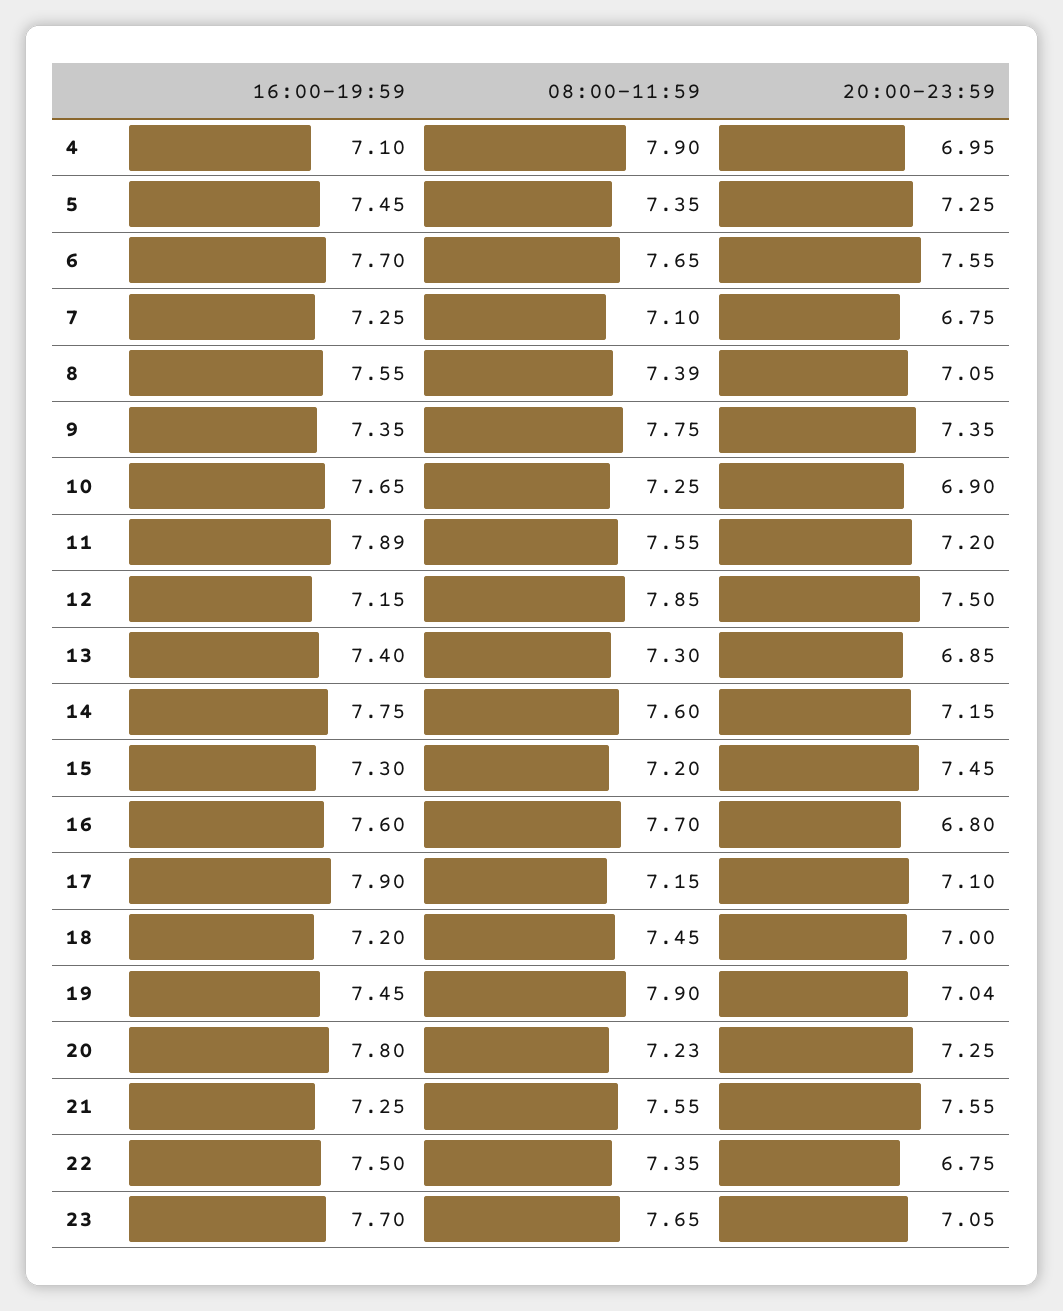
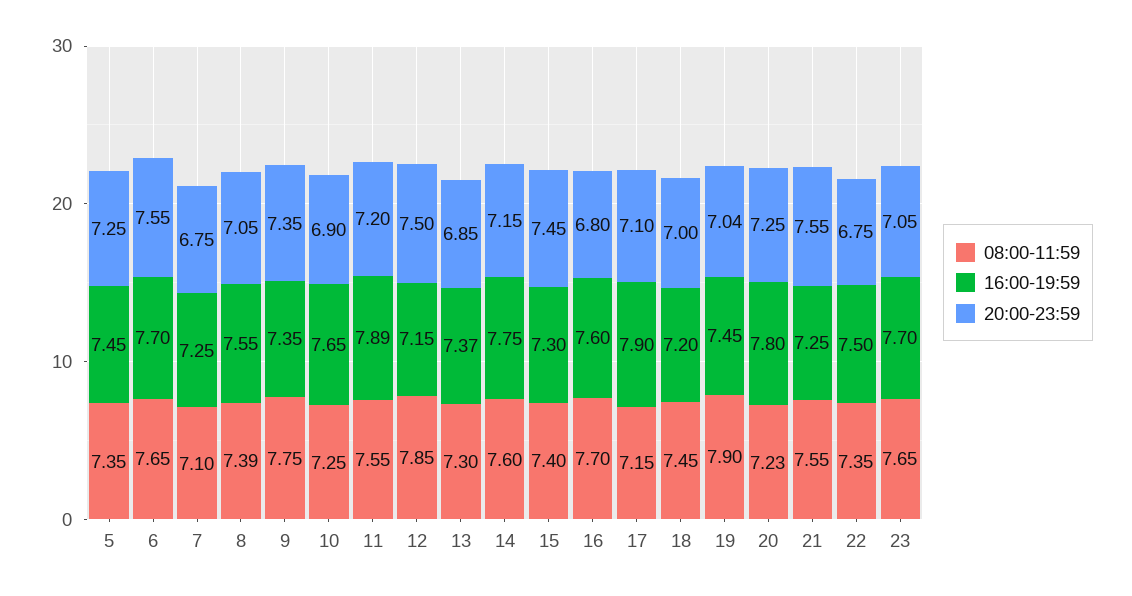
16:00-19:59, 4: 7.1 -> none
08:00-11:59, 4: 7.9 -> none
20:00-23:59, 4: 6.95 -> none
16:00-19:59, 13: 7.4 -> 7.37
08:00-11:59, 15: 7.2 -> 7.4

